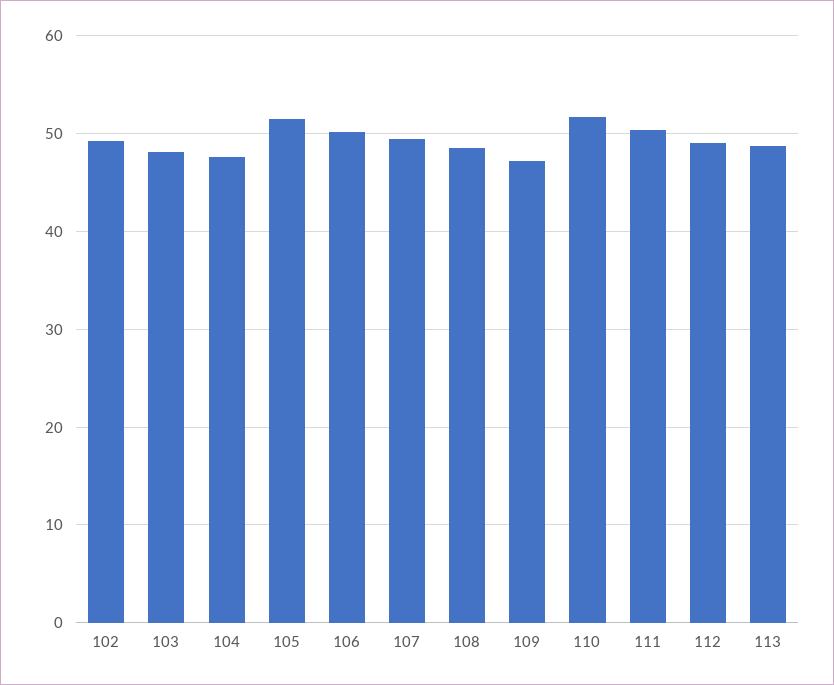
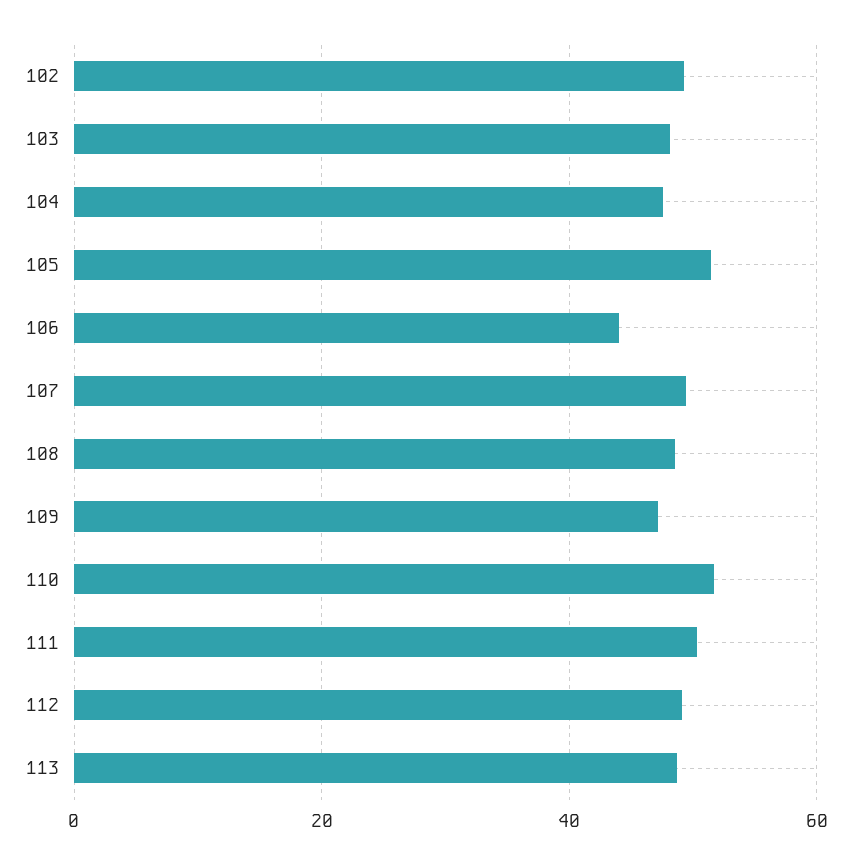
106: 50 -> 44

